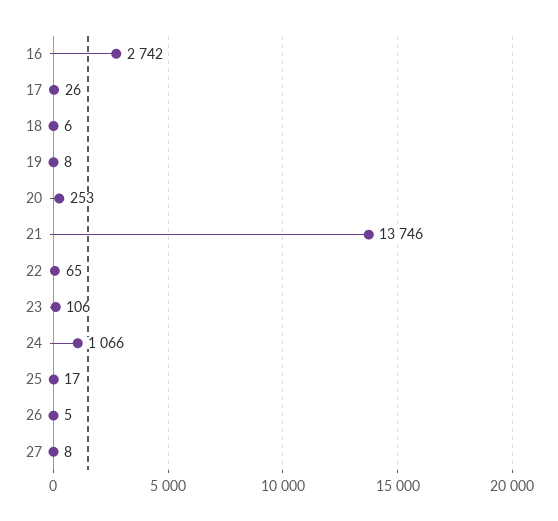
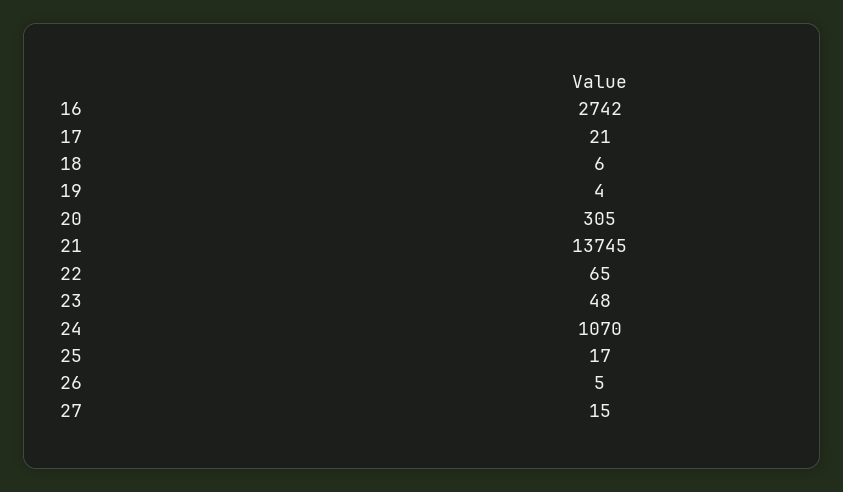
17: 26 -> 21
19: 8 -> 4
20: 253 -> 305
21: 13746 -> 13745
23: 106 -> 48
24: 1066 -> 1070
27: 8 -> 15

